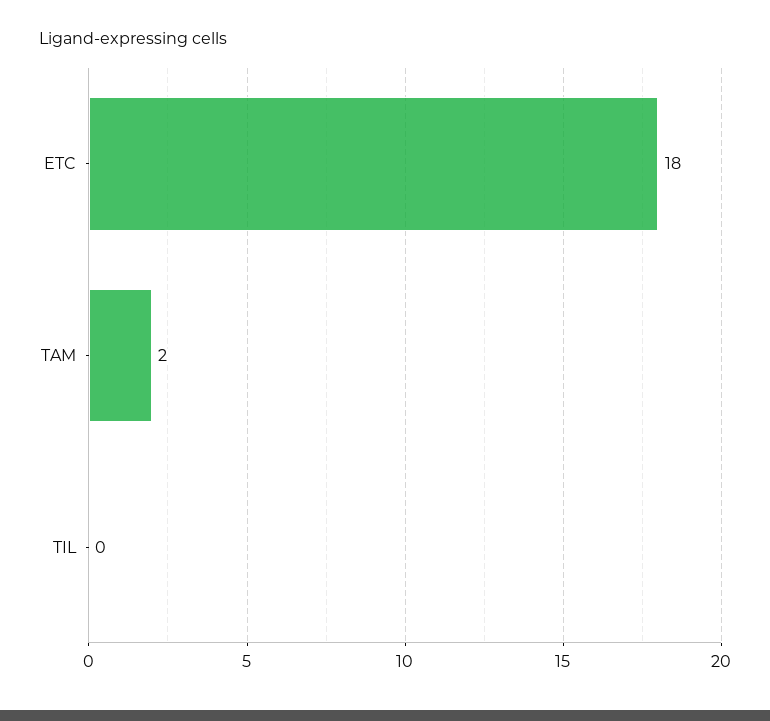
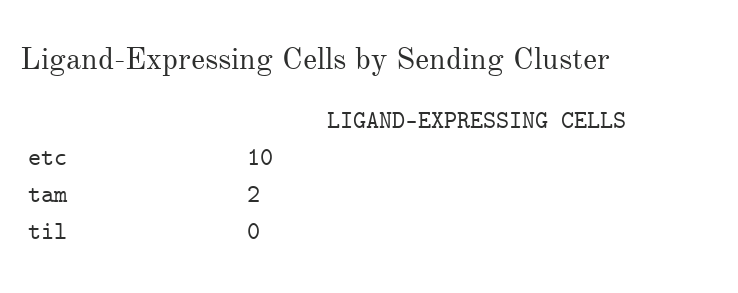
ETC: 18 -> 10

